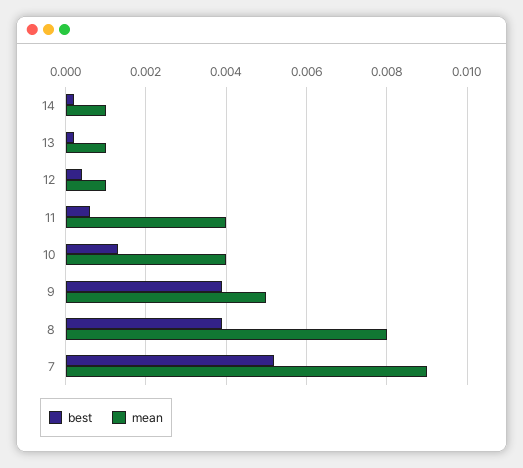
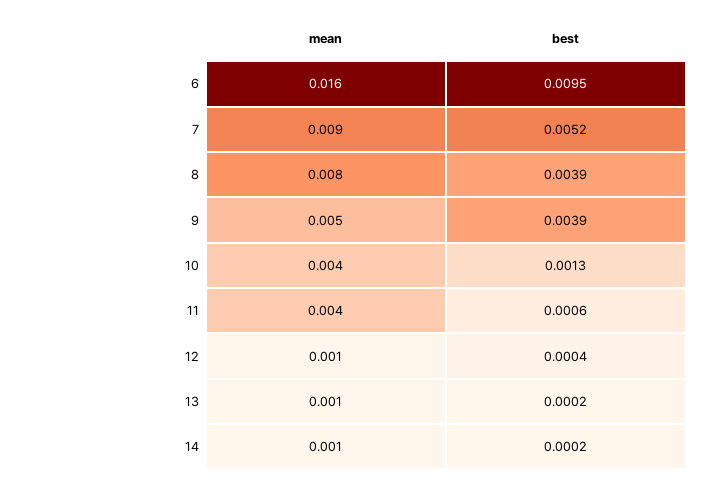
mean, 6: none -> 0.016
best, 6: none -> 0.0095

